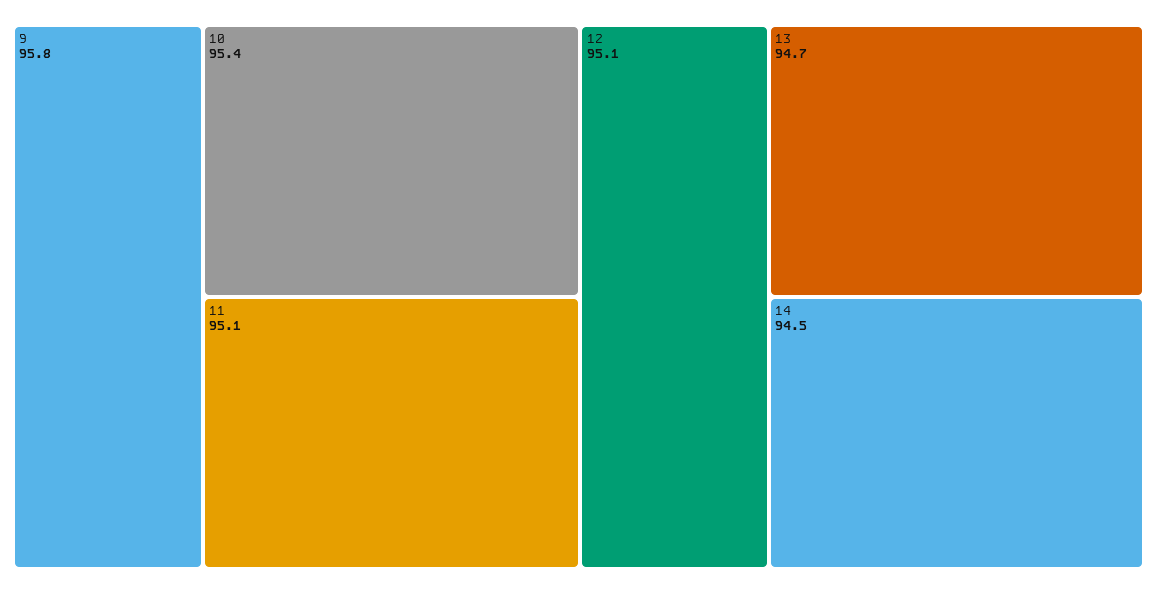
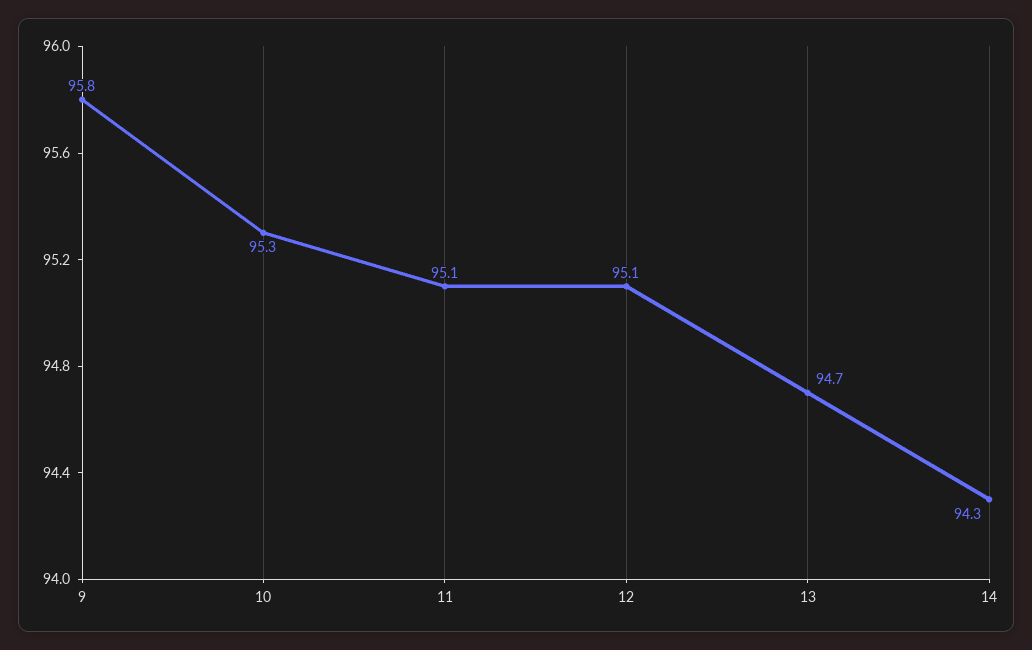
10: 95.4 -> 95.3
14: 94.5 -> 94.3

